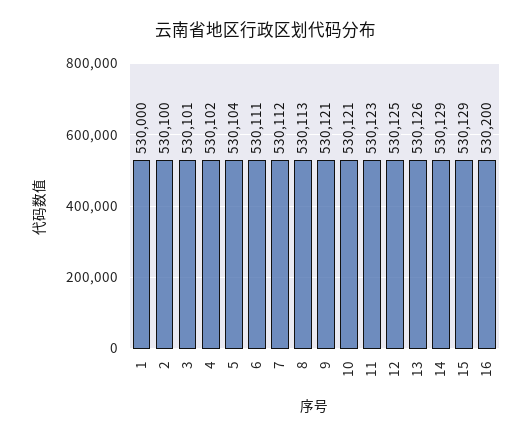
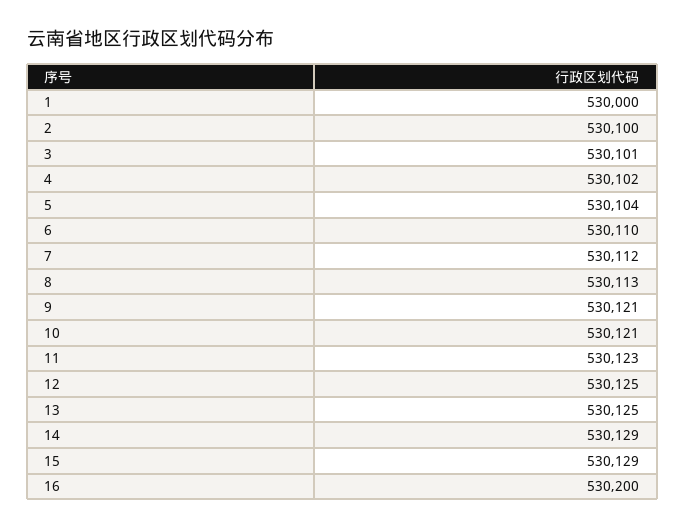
6: 530111 -> 530110
13: 530126 -> 530125

